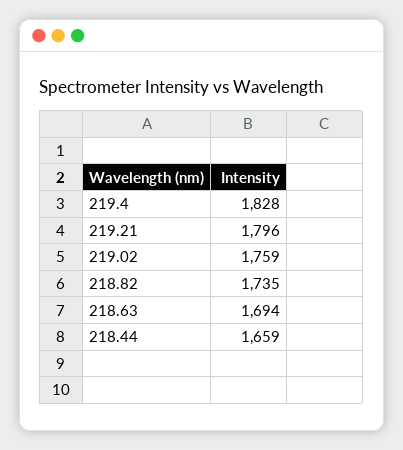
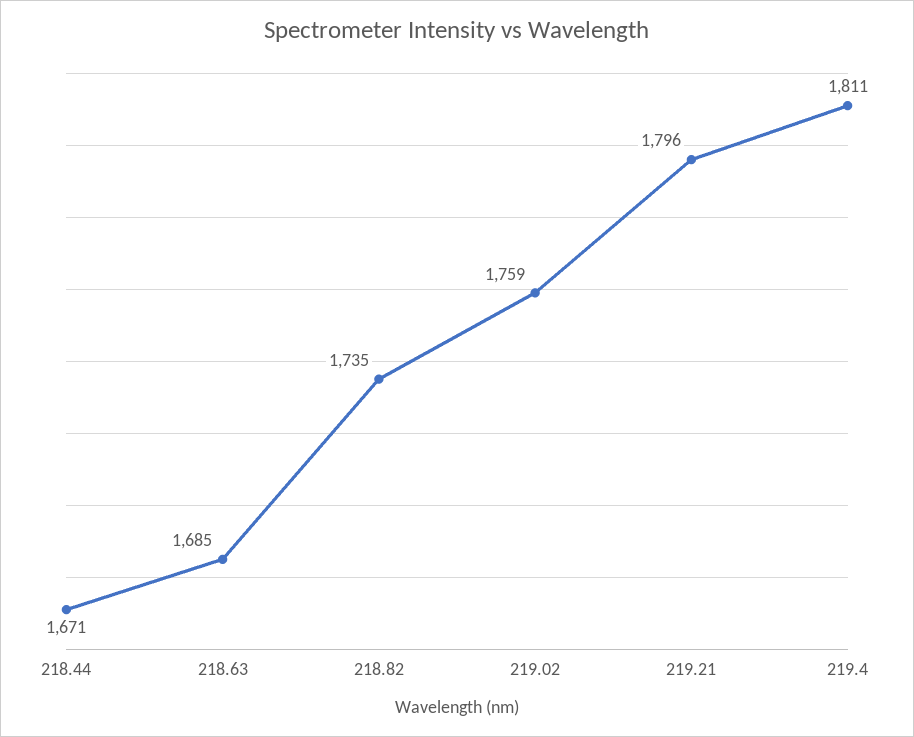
219.4: 1828 -> 1811
218.63: 1694 -> 1685
218.44: 1659 -> 1671

